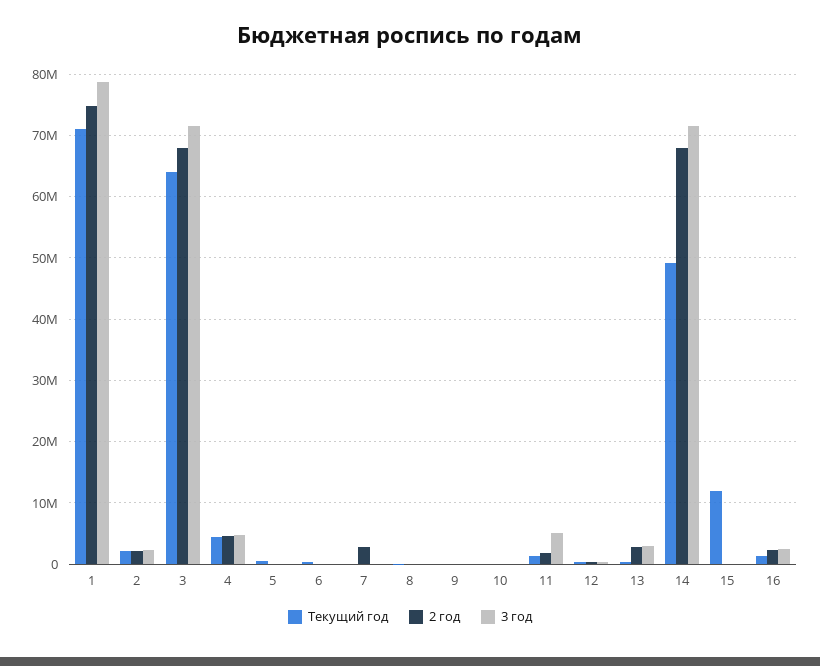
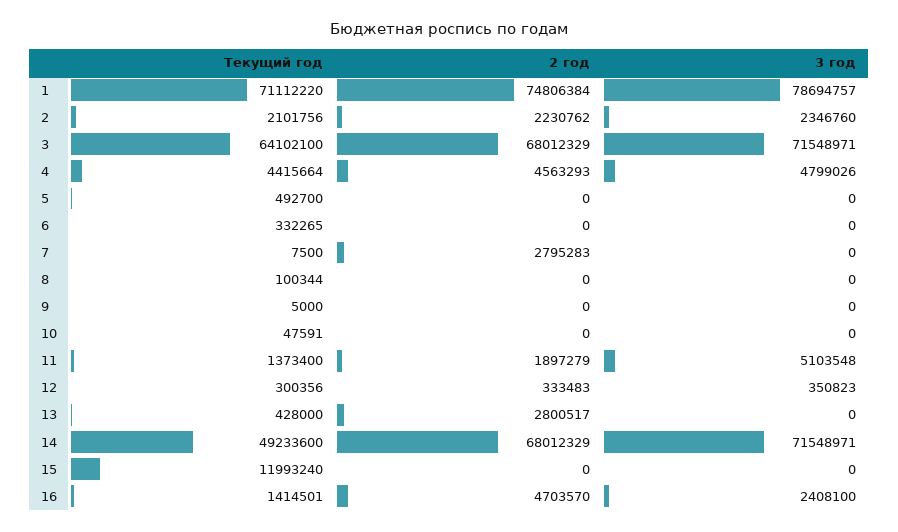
3 год, 13: 3000000 -> 0
2 год, 16: 2000000 -> 4703570

